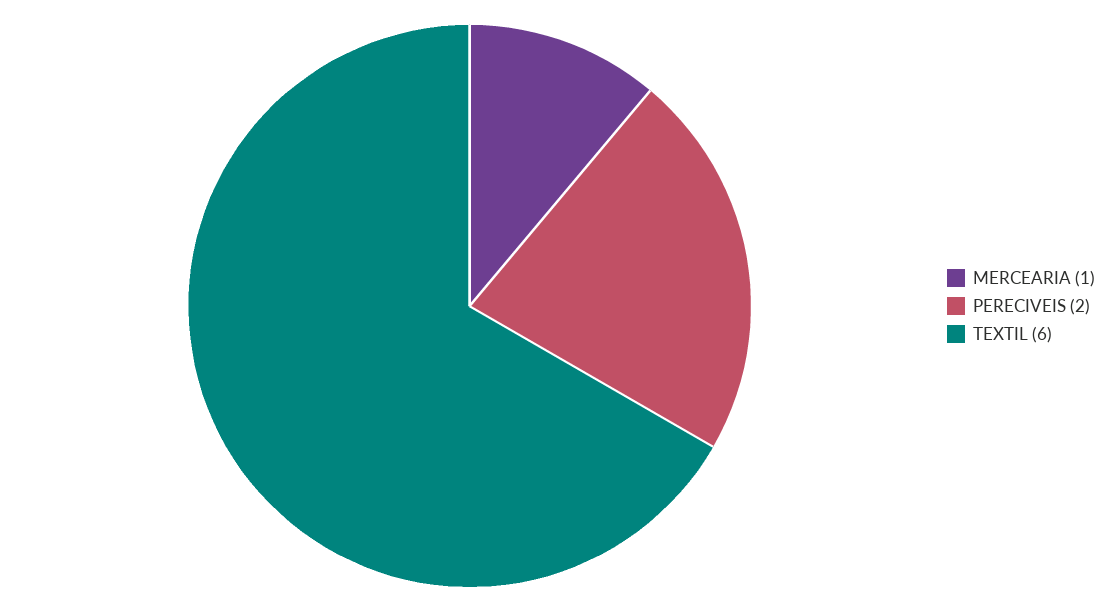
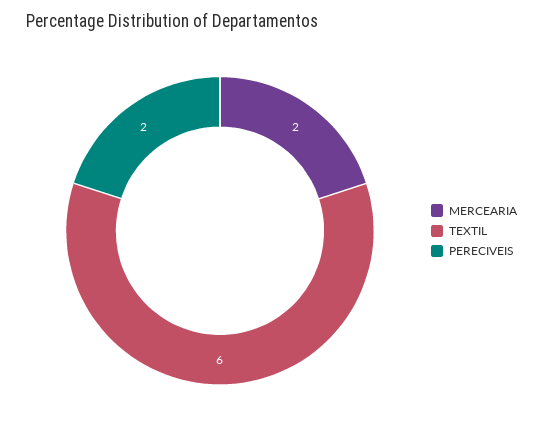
MERCEARIA: 1 -> 2

